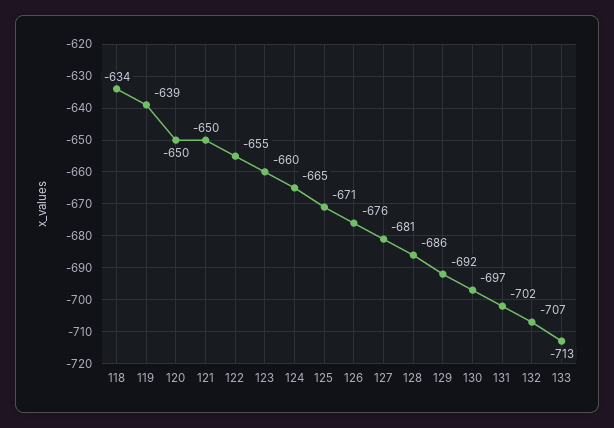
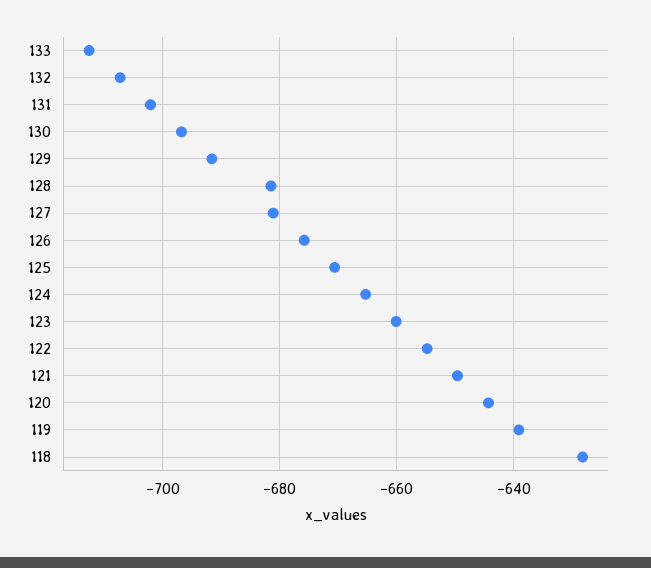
118: -634 -> -628
120: -650 -> -644
128: -686 -> -682

